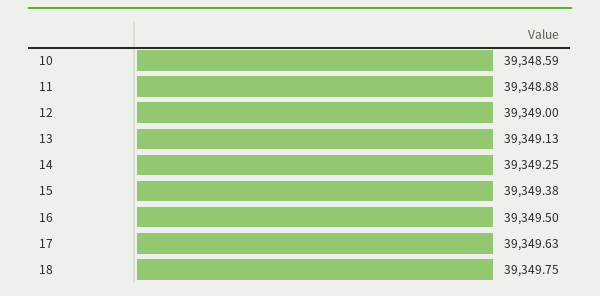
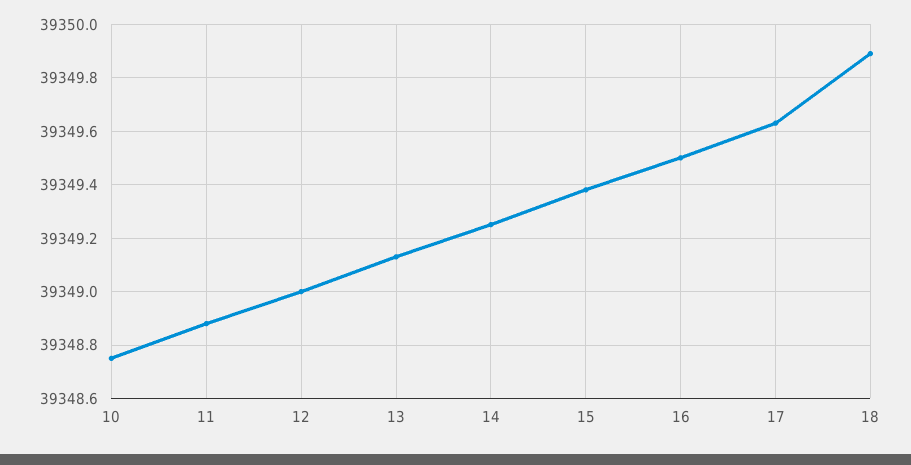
10: 39348.59 -> 39348.75
18: 39349.75 -> 39349.9

